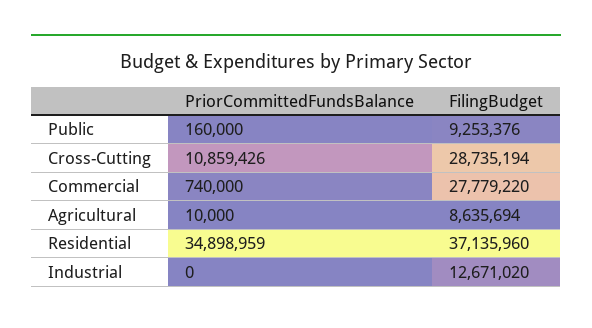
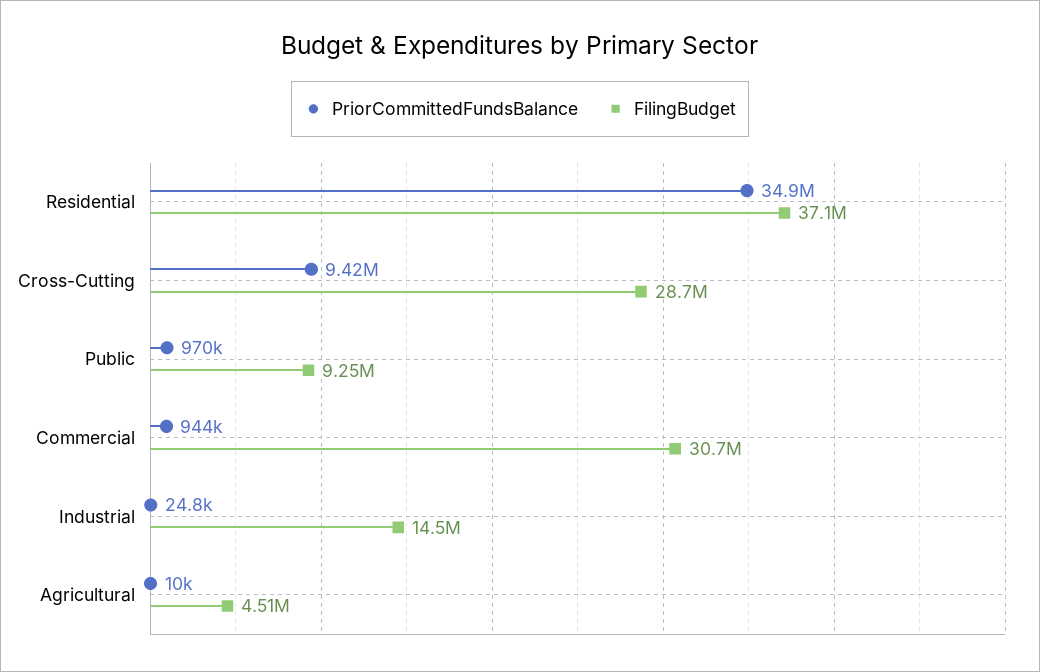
PriorCommittedFundsBalance, Public: 160000 -> 970000
PriorCommittedFundsBalance, Cross-Cutting: 10859426 -> 9420000
PriorCommittedFundsBalance, Commercial: 740000 -> 944000
FilingBudget, Commercial: 27779220 -> 30700000
FilingBudget, Agricultural: 8635694 -> 4510000
PriorCommittedFundsBalance, Industrial: 0 -> 24800
FilingBudget, Industrial: 12671020 -> 14500000

